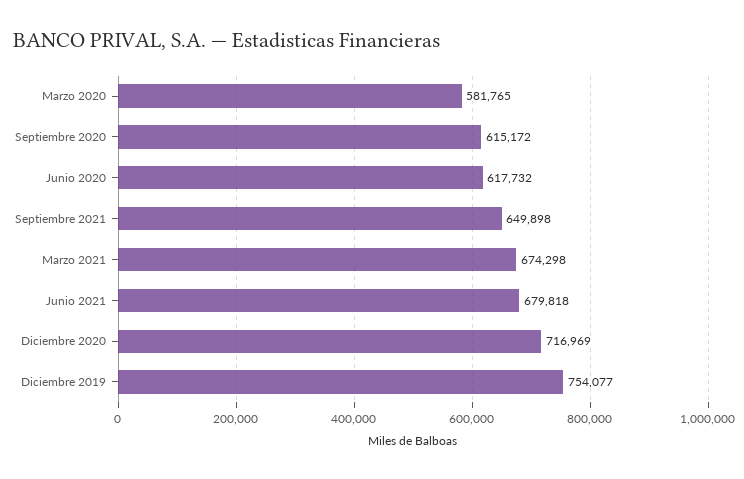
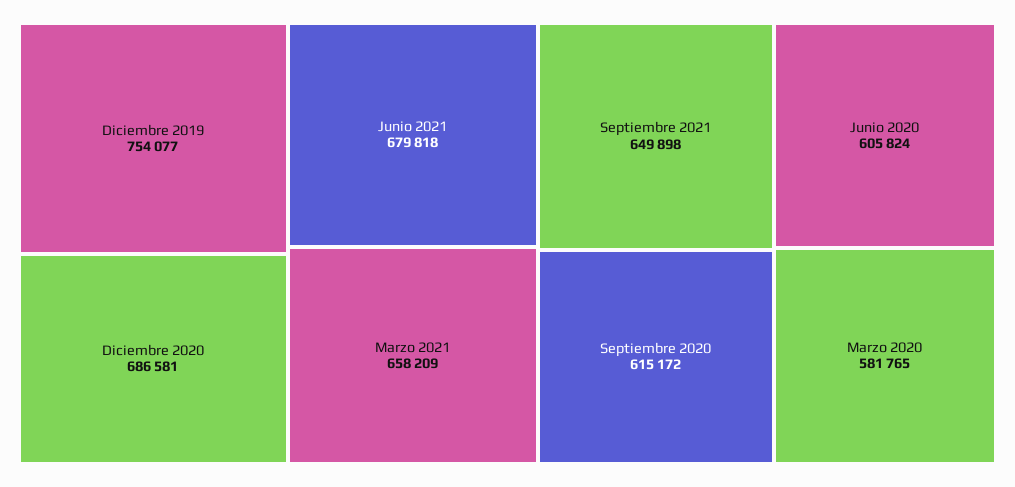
Junio 2020: 617732 -> 605824
Marzo 2021: 674298 -> 658209
Diciembre 2020: 716969 -> 686581

